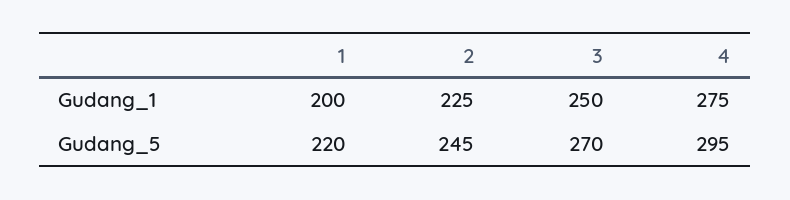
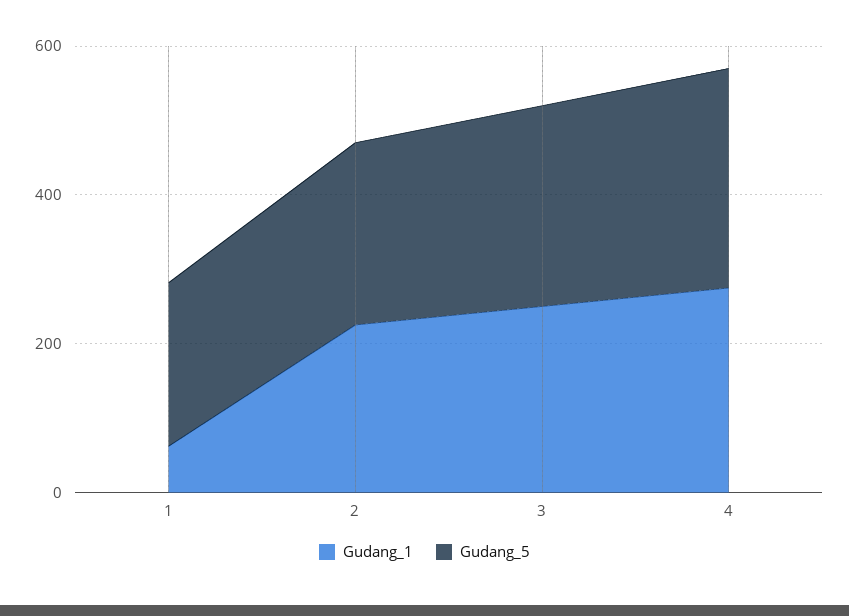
Gudang_1, 1: 200 -> 50

